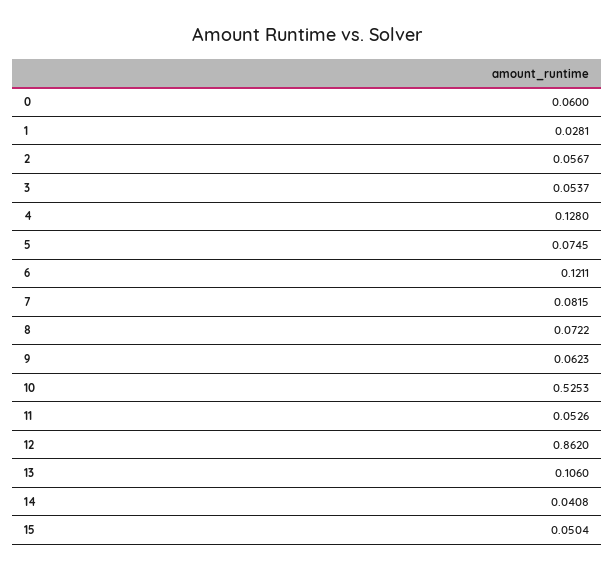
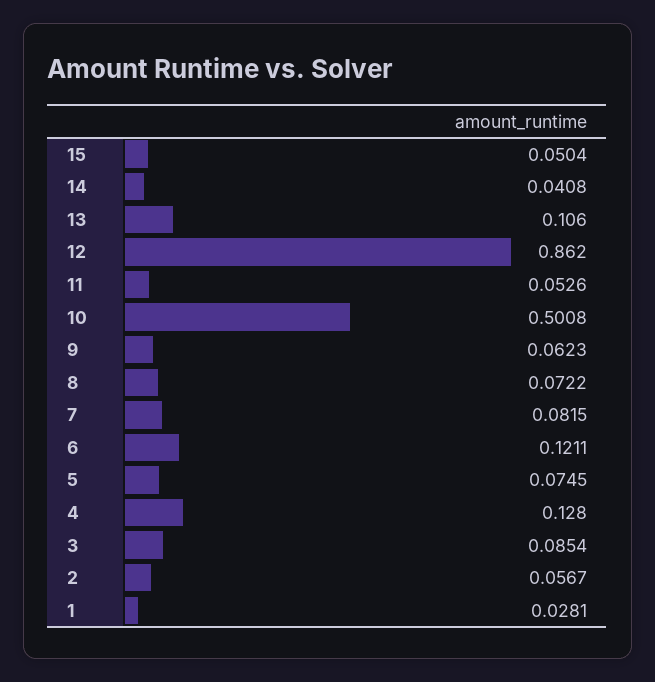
0: 0.06 -> none
3: 0.0537 -> 0.0854
10: 0.5253 -> 0.5008

